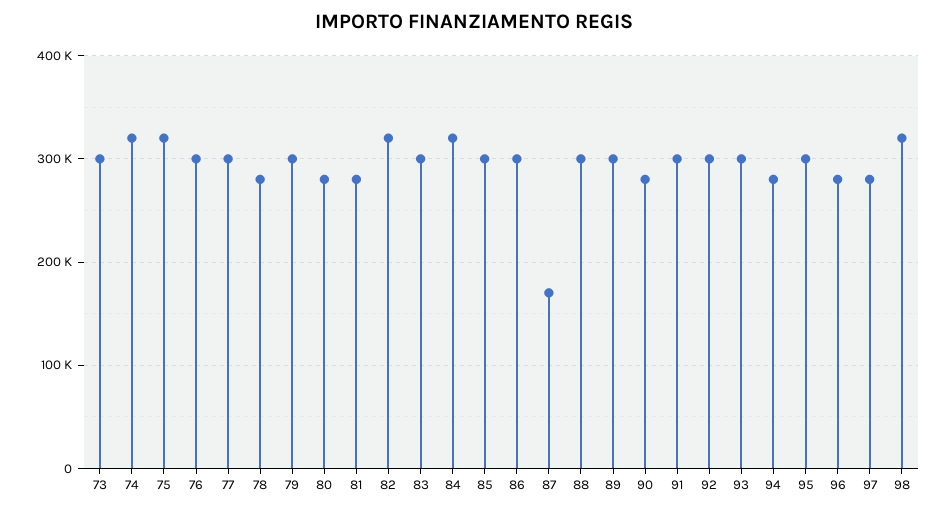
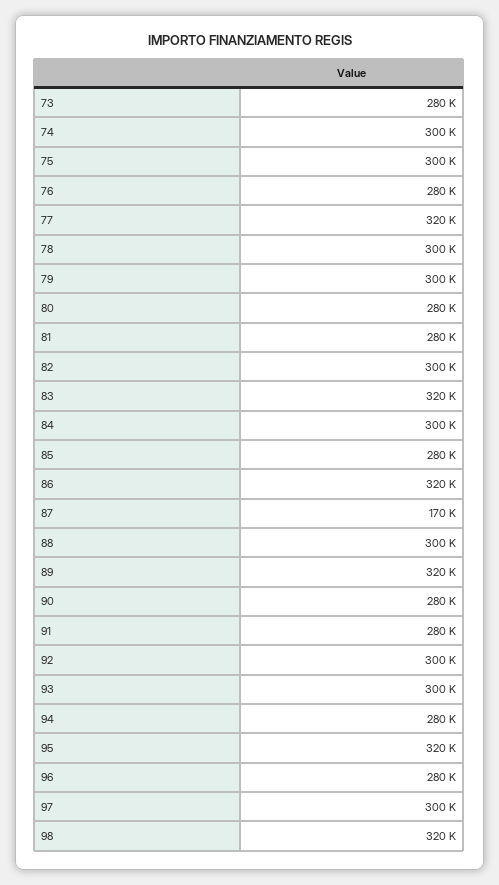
73: 300000 -> 280000
74: 320000 -> 300000
75: 320000 -> 300000
76: 300000 -> 280000
77: 300000 -> 320000
78: 280000 -> 300000
82: 320000 -> 300000
83: 300000 -> 320000
84: 320000 -> 300000
85: 300000 -> 280000
86: 300000 -> 320000
89: 300000 -> 320000
91: 300000 -> 280000
95: 300000 -> 320000
97: 280000 -> 300000

